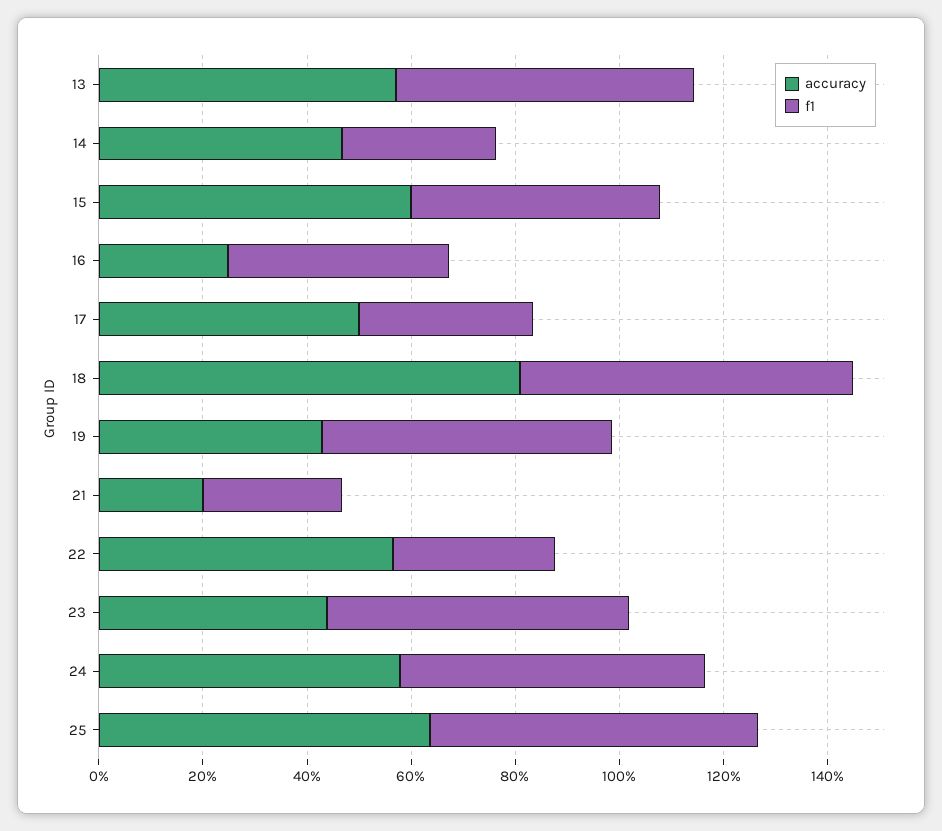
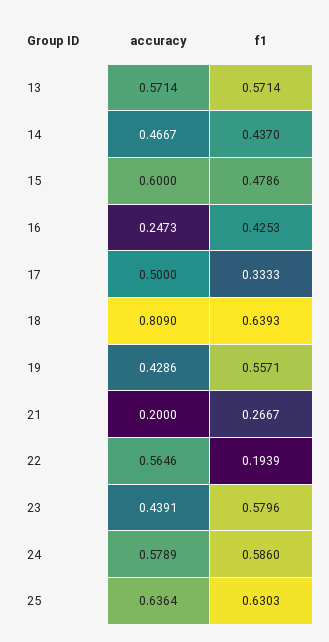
f1, 14: 0.3 -> 0.437
f1, 22: 0.3 -> 0.1939

